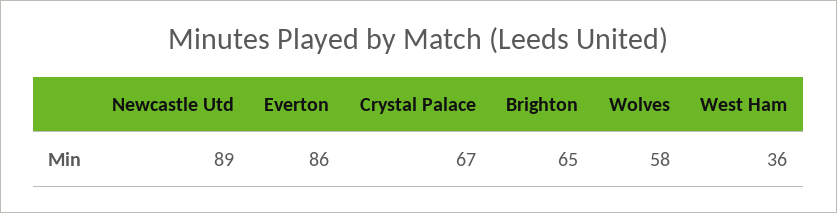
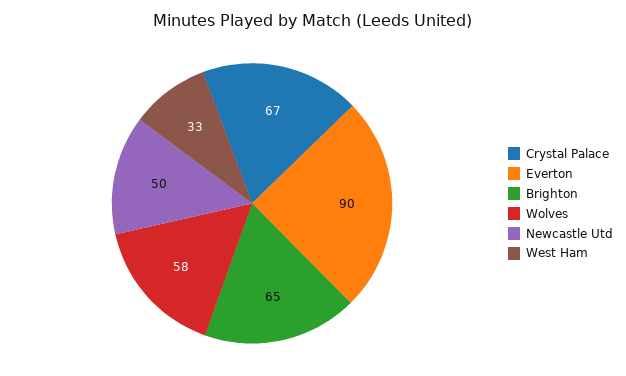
Newcastle Utd: 89 -> 50
Everton: 86 -> 90
West Ham: 36 -> 33

